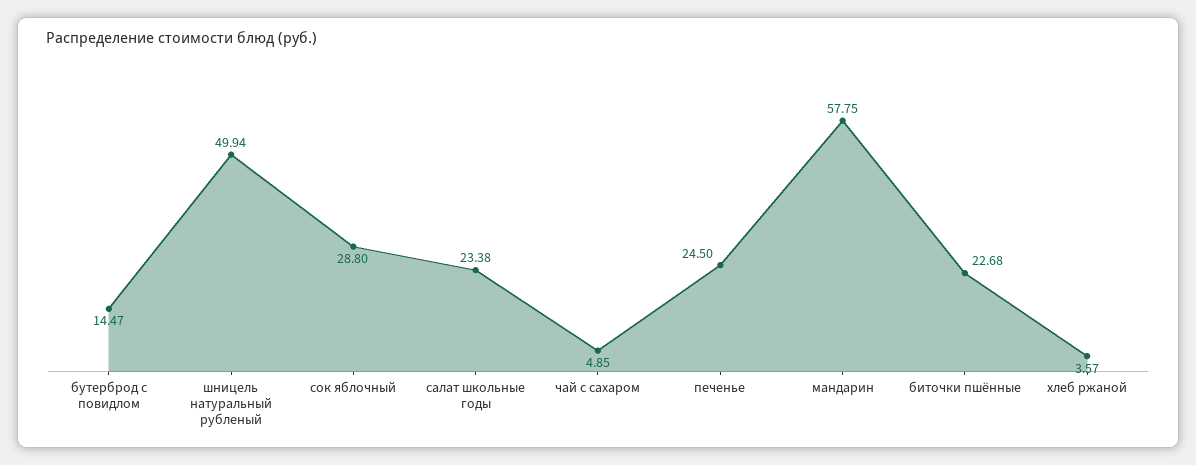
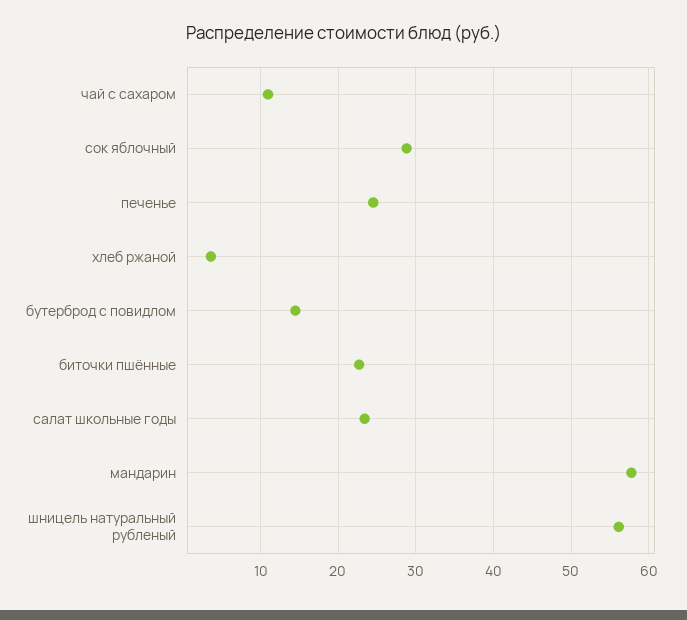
шницель натуральный рубленый: 49.94 -> 56
чай с сахаром: 4.85 -> 11

